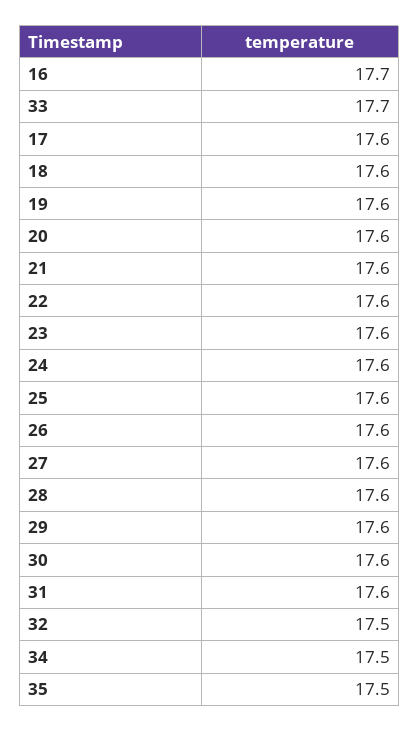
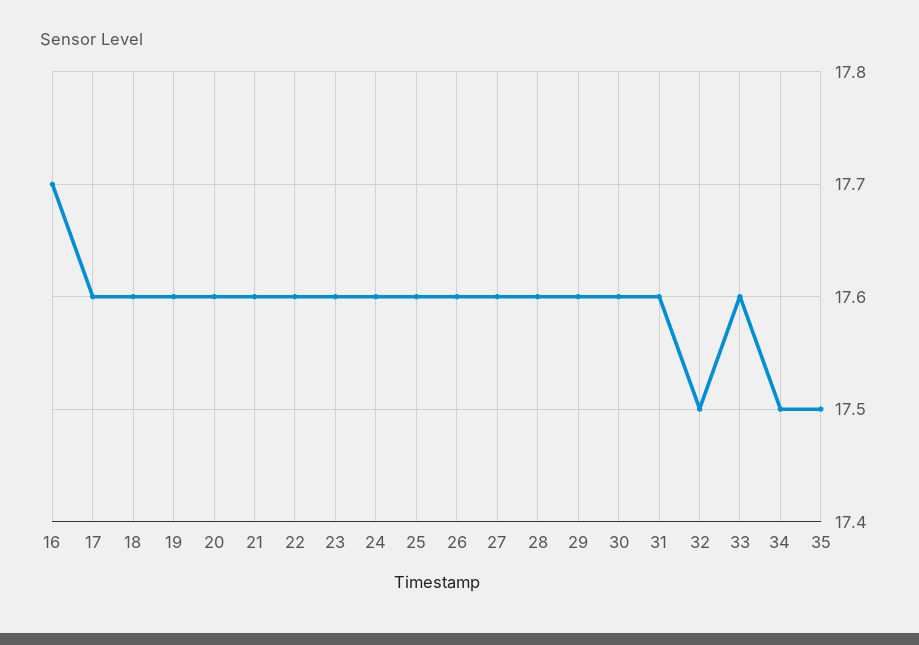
33: 17.7 -> 17.6

